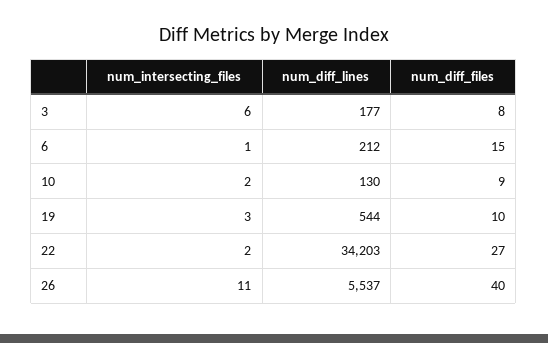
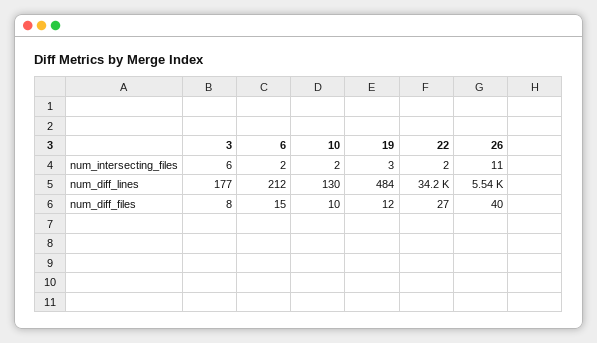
num_intersecting_files, 6: 1 -> 2
num_diff_files, 10: 9 -> 10
num_diff_lines, 19: 544 -> 484
num_diff_files, 19: 10 -> 12

